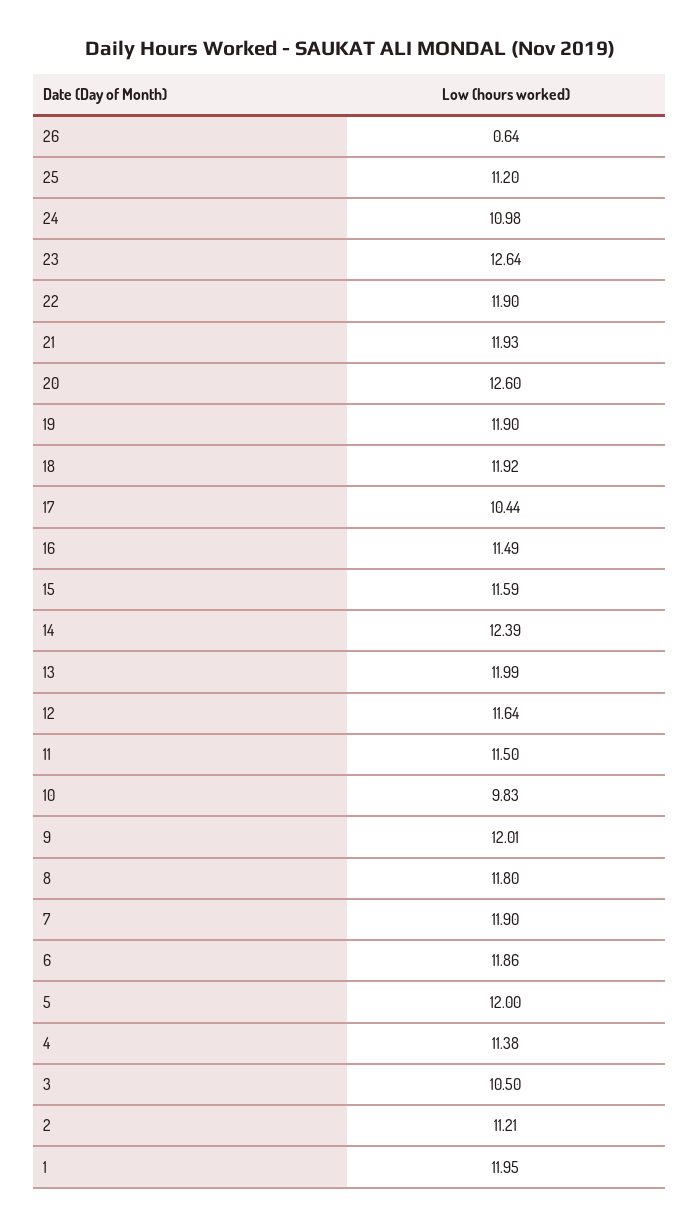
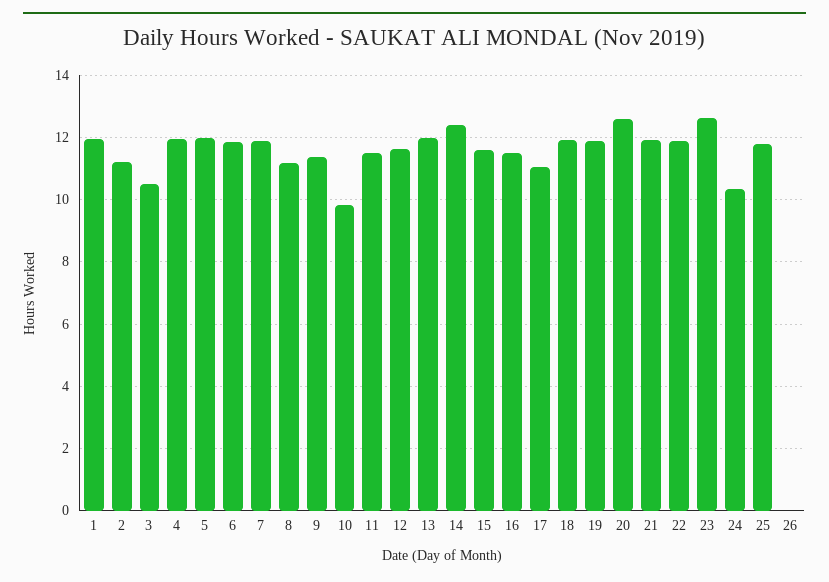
26: 0.64 -> 0
25: 11.2 -> 11.8
24: 10.98 -> 10.4
17: 10.44 -> 11
9: 12.01 -> 11.4
8: 11.8 -> 11.2
4: 11.38 -> 12

